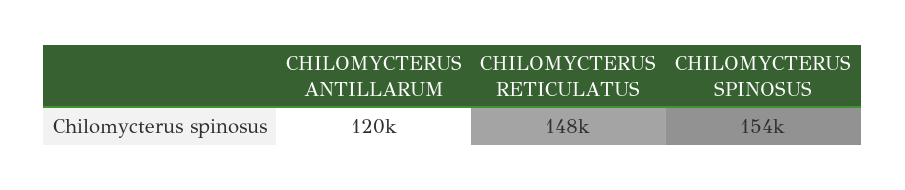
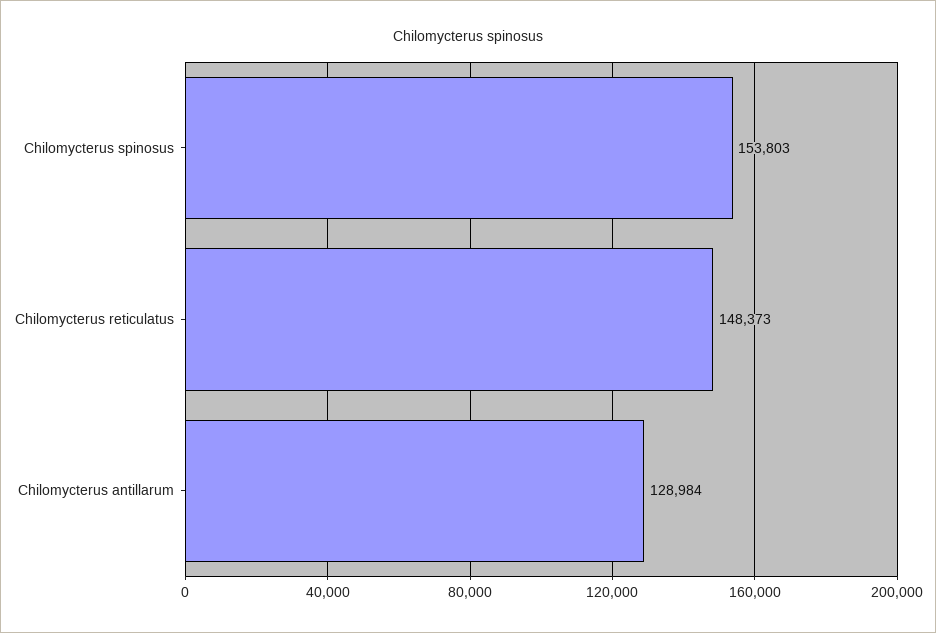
CHILOMYCTERUS ANTILLARUM: 120000 -> 128984

